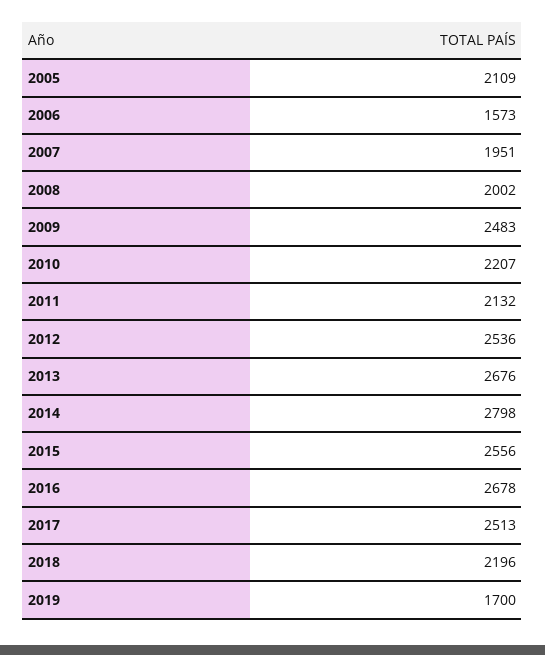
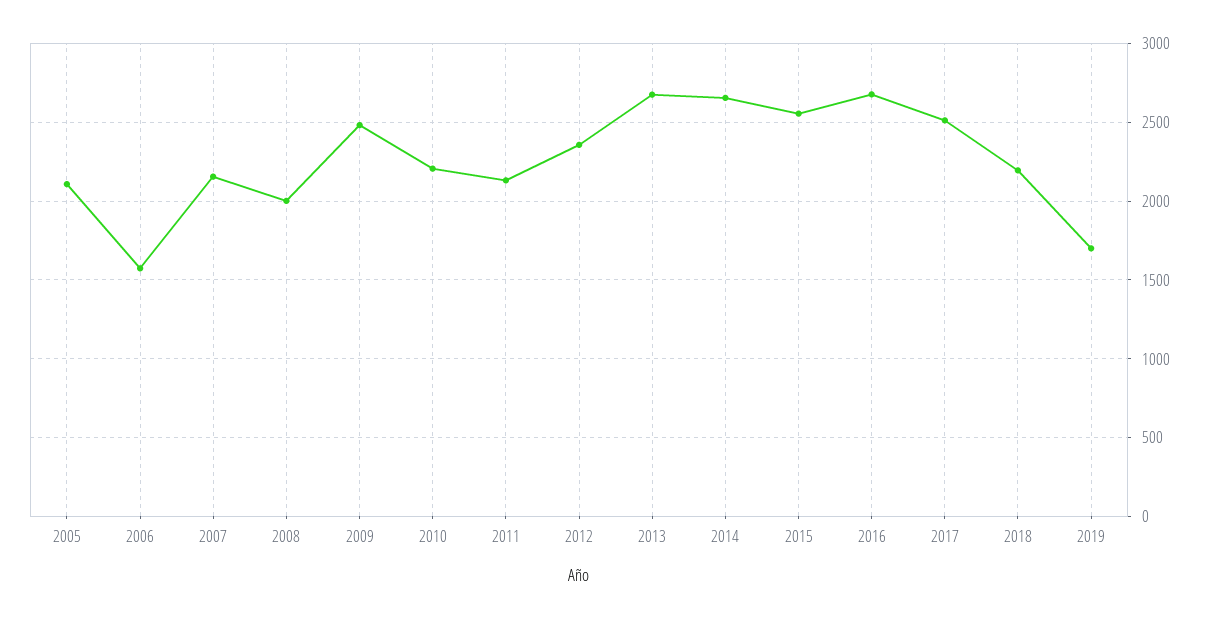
2007: 1951 -> 2150
2012: 2536 -> 2350
2014: 2798 -> 2650

